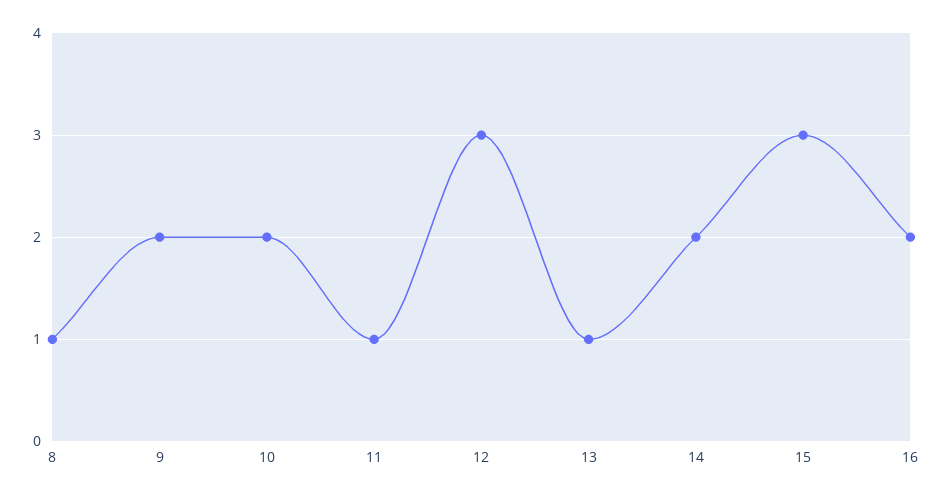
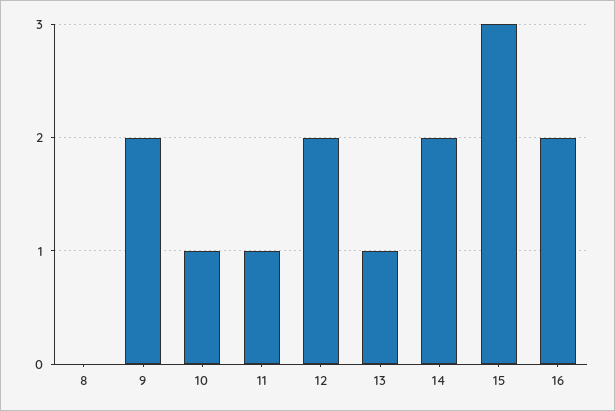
8: 1 -> 0
10: 2 -> 1
12: 3 -> 2

